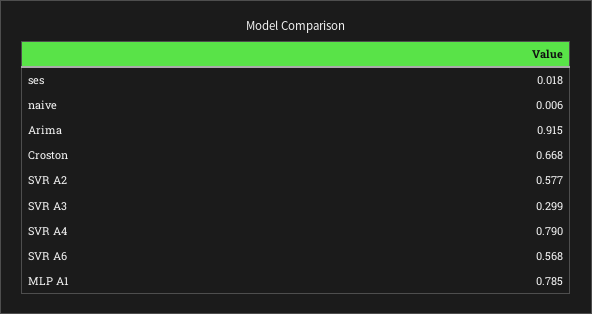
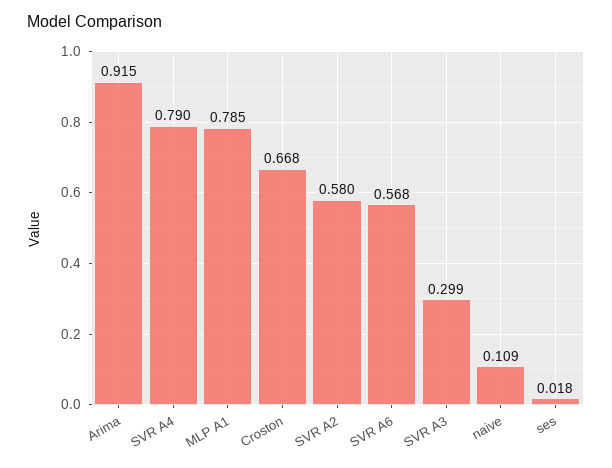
naive: 0.006 -> 0.109
SVR A2: 0.577 -> 0.58

